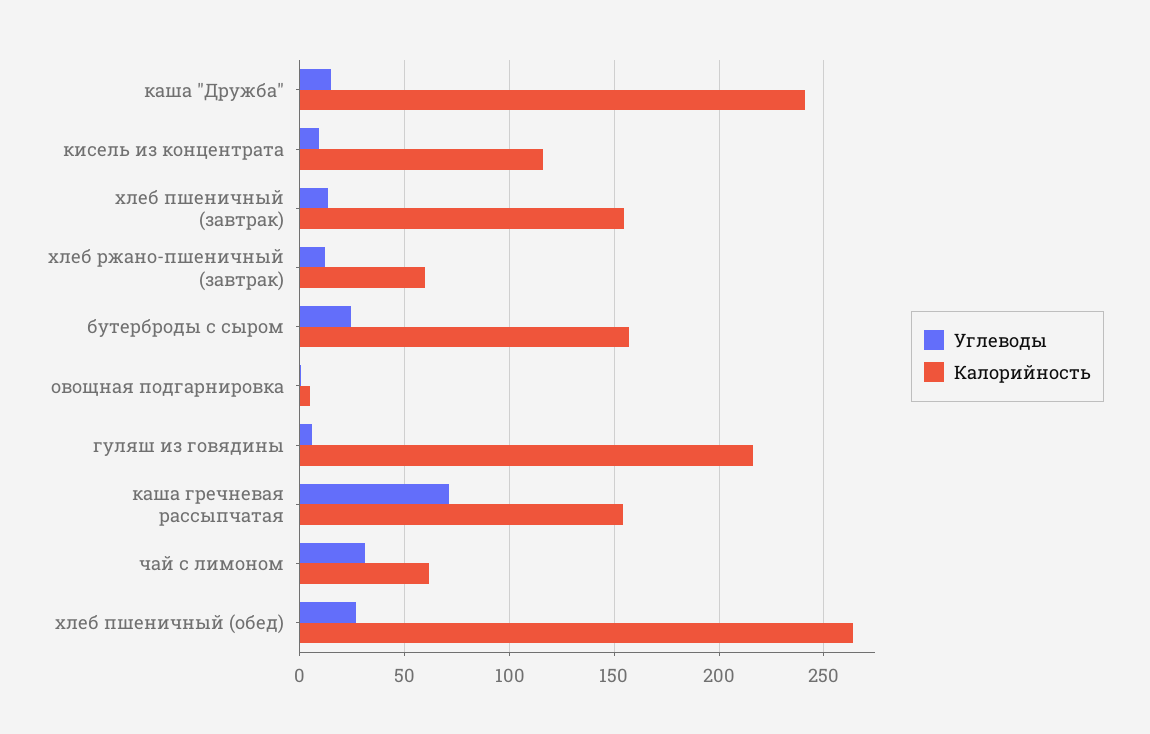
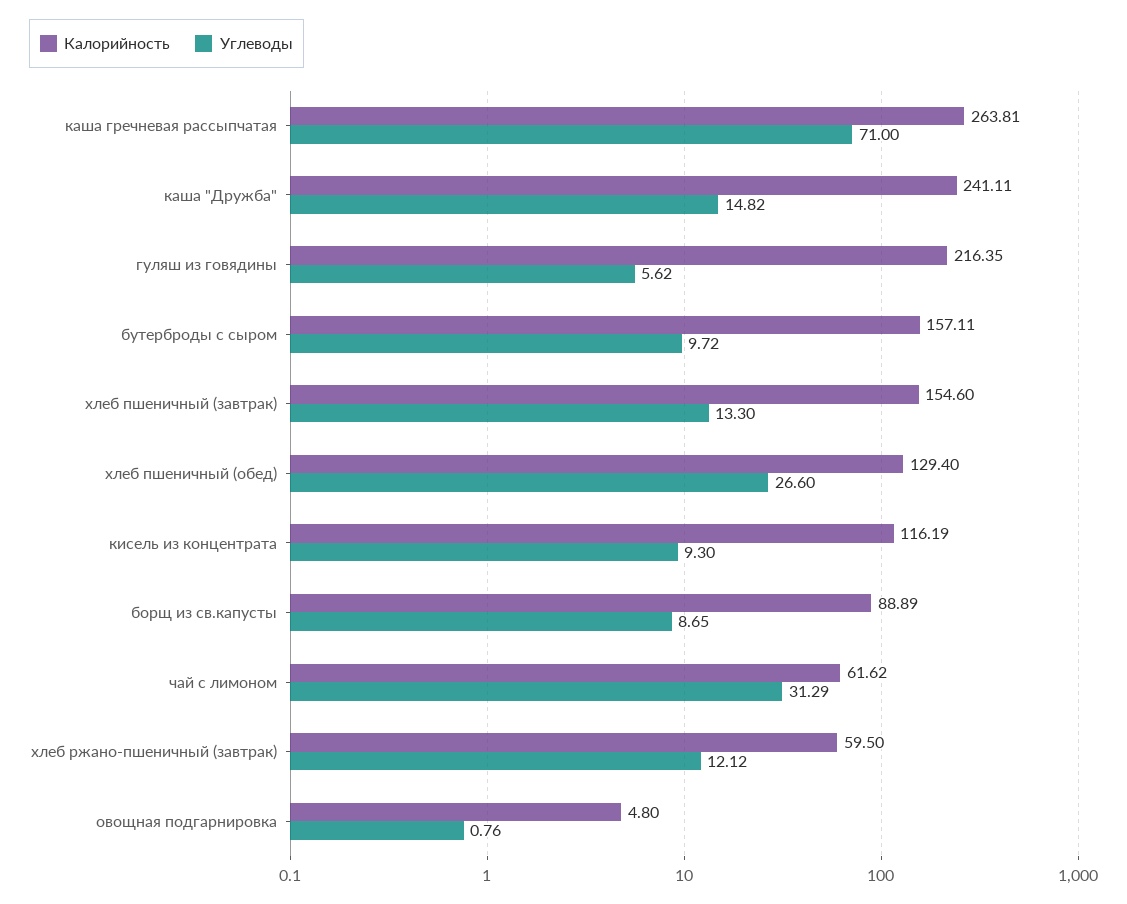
Углеводы, бутерброды с сыром: 25 -> 9.72
Калорийность, каша гречневая рассыпчатая: 155 -> 263.81
Калорийность, хлеб пшеничный (обед): 265 -> 129.4
Калорийность, борщ из св.капусты: none -> 88.89
Углеводы, борщ из св.капусты: none -> 8.65

